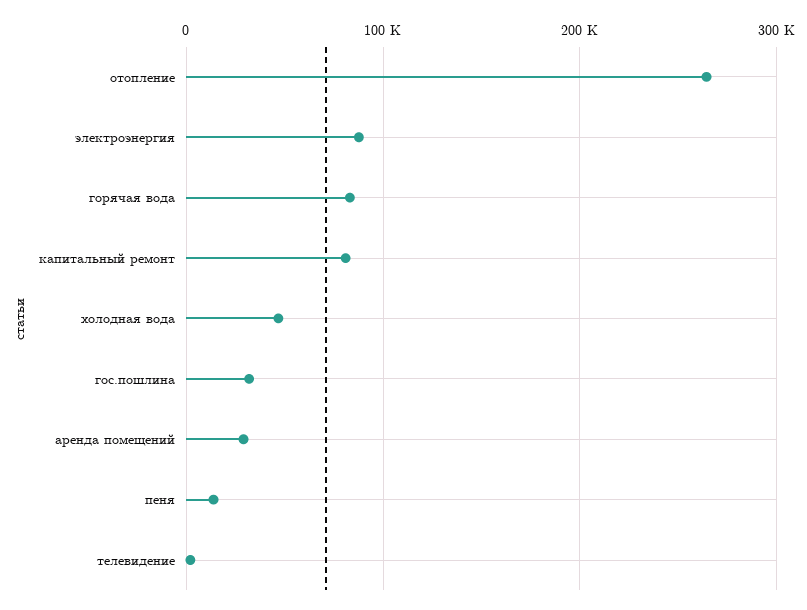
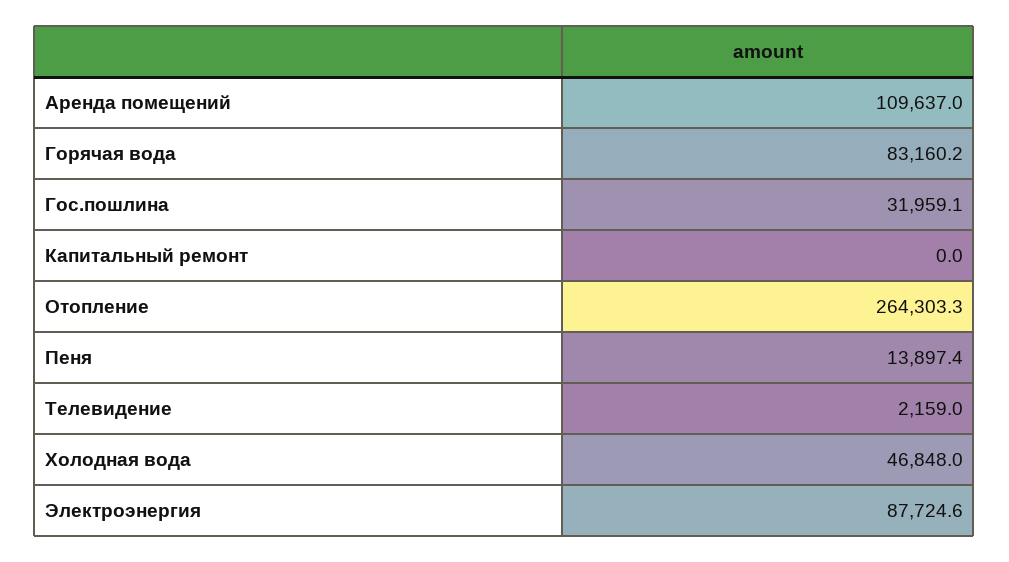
капитальный ремонт: 80000 -> 0
аренда помещений: 30000 -> 109637

